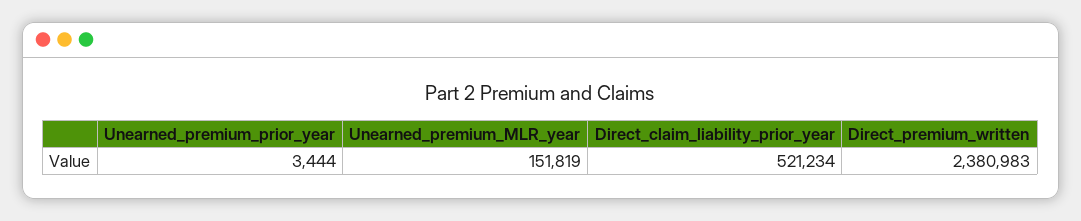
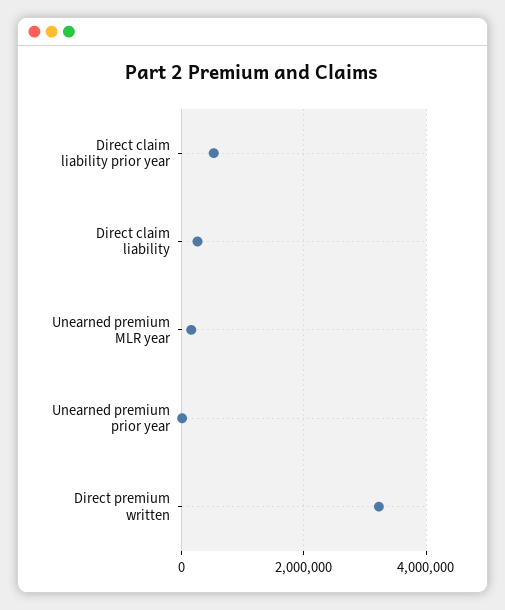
Direct_premium_written: 2380983 -> 3200000
Direct claim liability: none -> 200000

